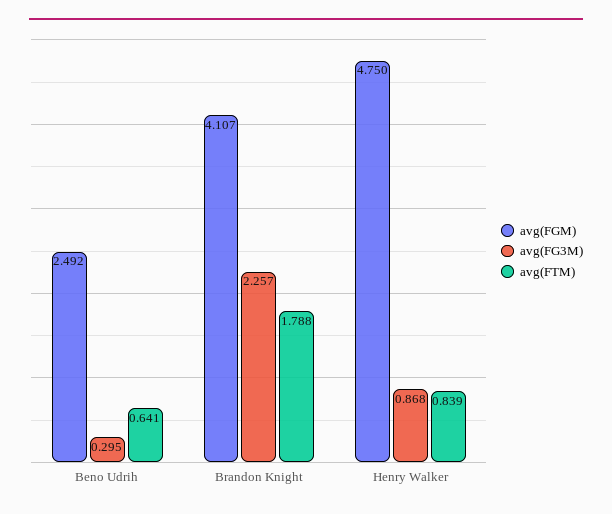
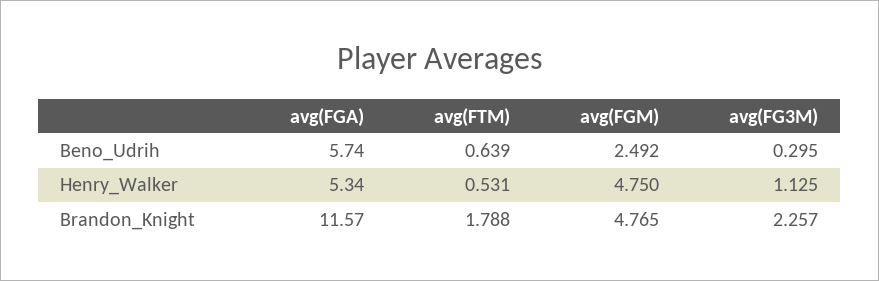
avg(FTM), Beno Udrih: 0.641 -> 0.639
avg(FGM), Brandon Knight: 4.107 -> 4.765
avg(FG3M), Henry Walker: 0.868 -> 1.125
avg(FTM), Henry Walker: 0.839 -> 0.531
avg(FGA), Beno Udrih: none -> 5.74
avg(FGA), Henry Walker: none -> 5.34
avg(FGA), Brandon Knight: none -> 11.57

